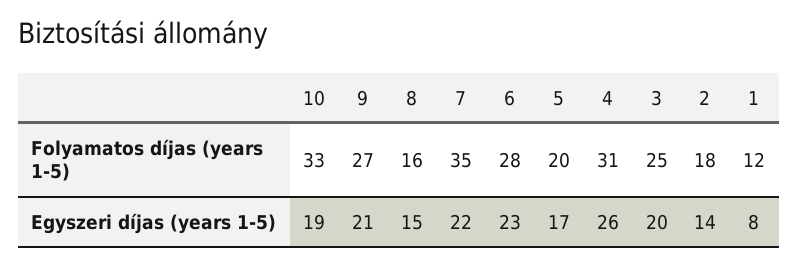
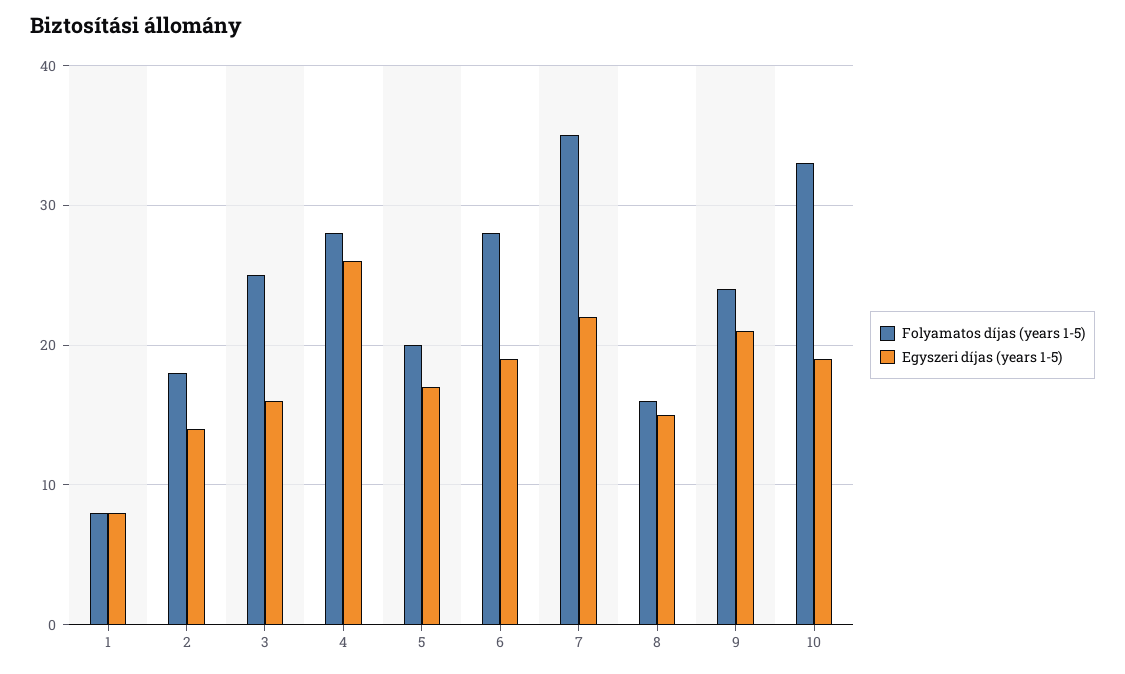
Folyamatos díjas (years 1-5), 9: 27 -> 24
Folyamatos díjas (years 1-5), 4: 31 -> 28
Folyamatos díjas (years 1-5), 1: 12 -> 8
Egyszeri díjas (years 1-5), 6: 23 -> 19
Egyszeri díjas (years 1-5), 3: 20 -> 16

